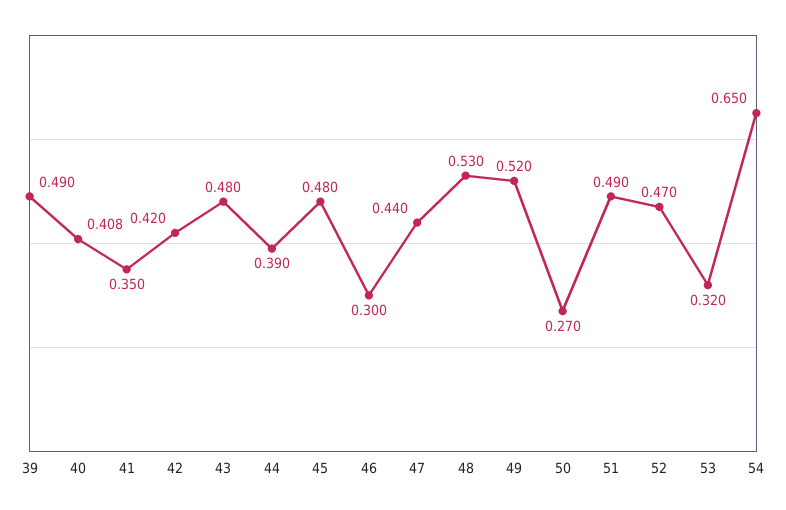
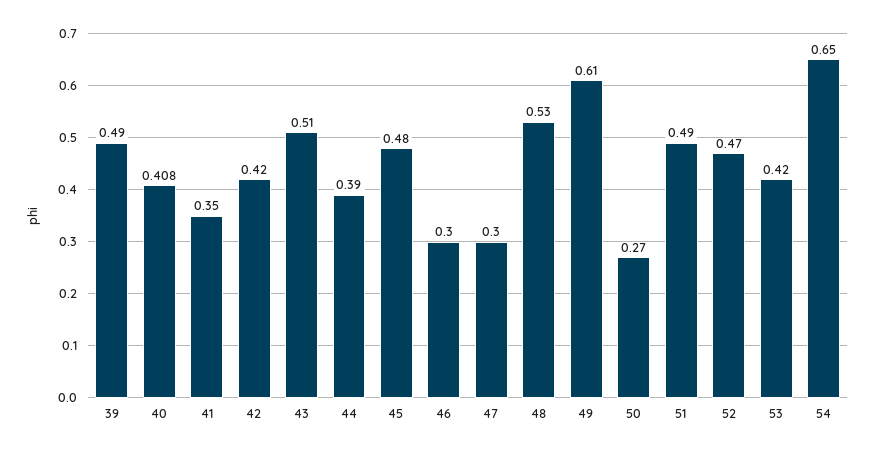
43: 0.48 -> 0.51
47: 0.44 -> 0.3
49: 0.52 -> 0.61
53: 0.32 -> 0.42

